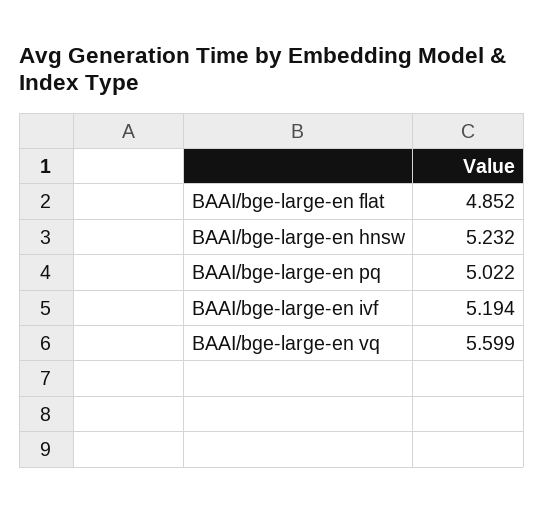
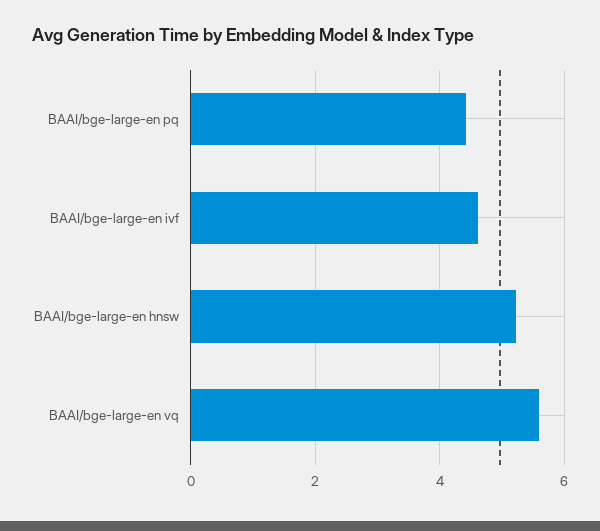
BAAI/bge-large-en flat: 4.852 -> none
BAAI/bge-large-en pq: 5.022 -> 4.4
BAAI/bge-large-en ivf: 5.194 -> 4.6

